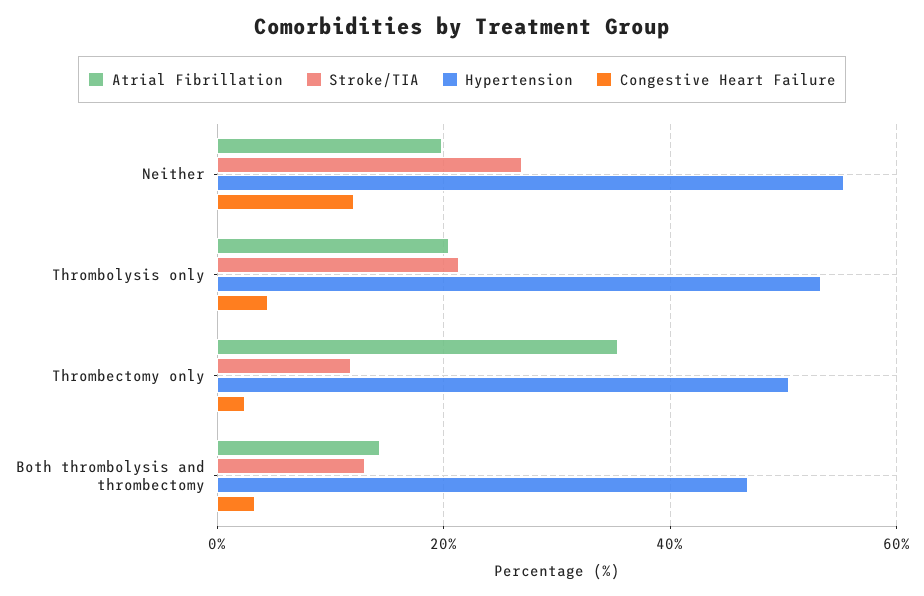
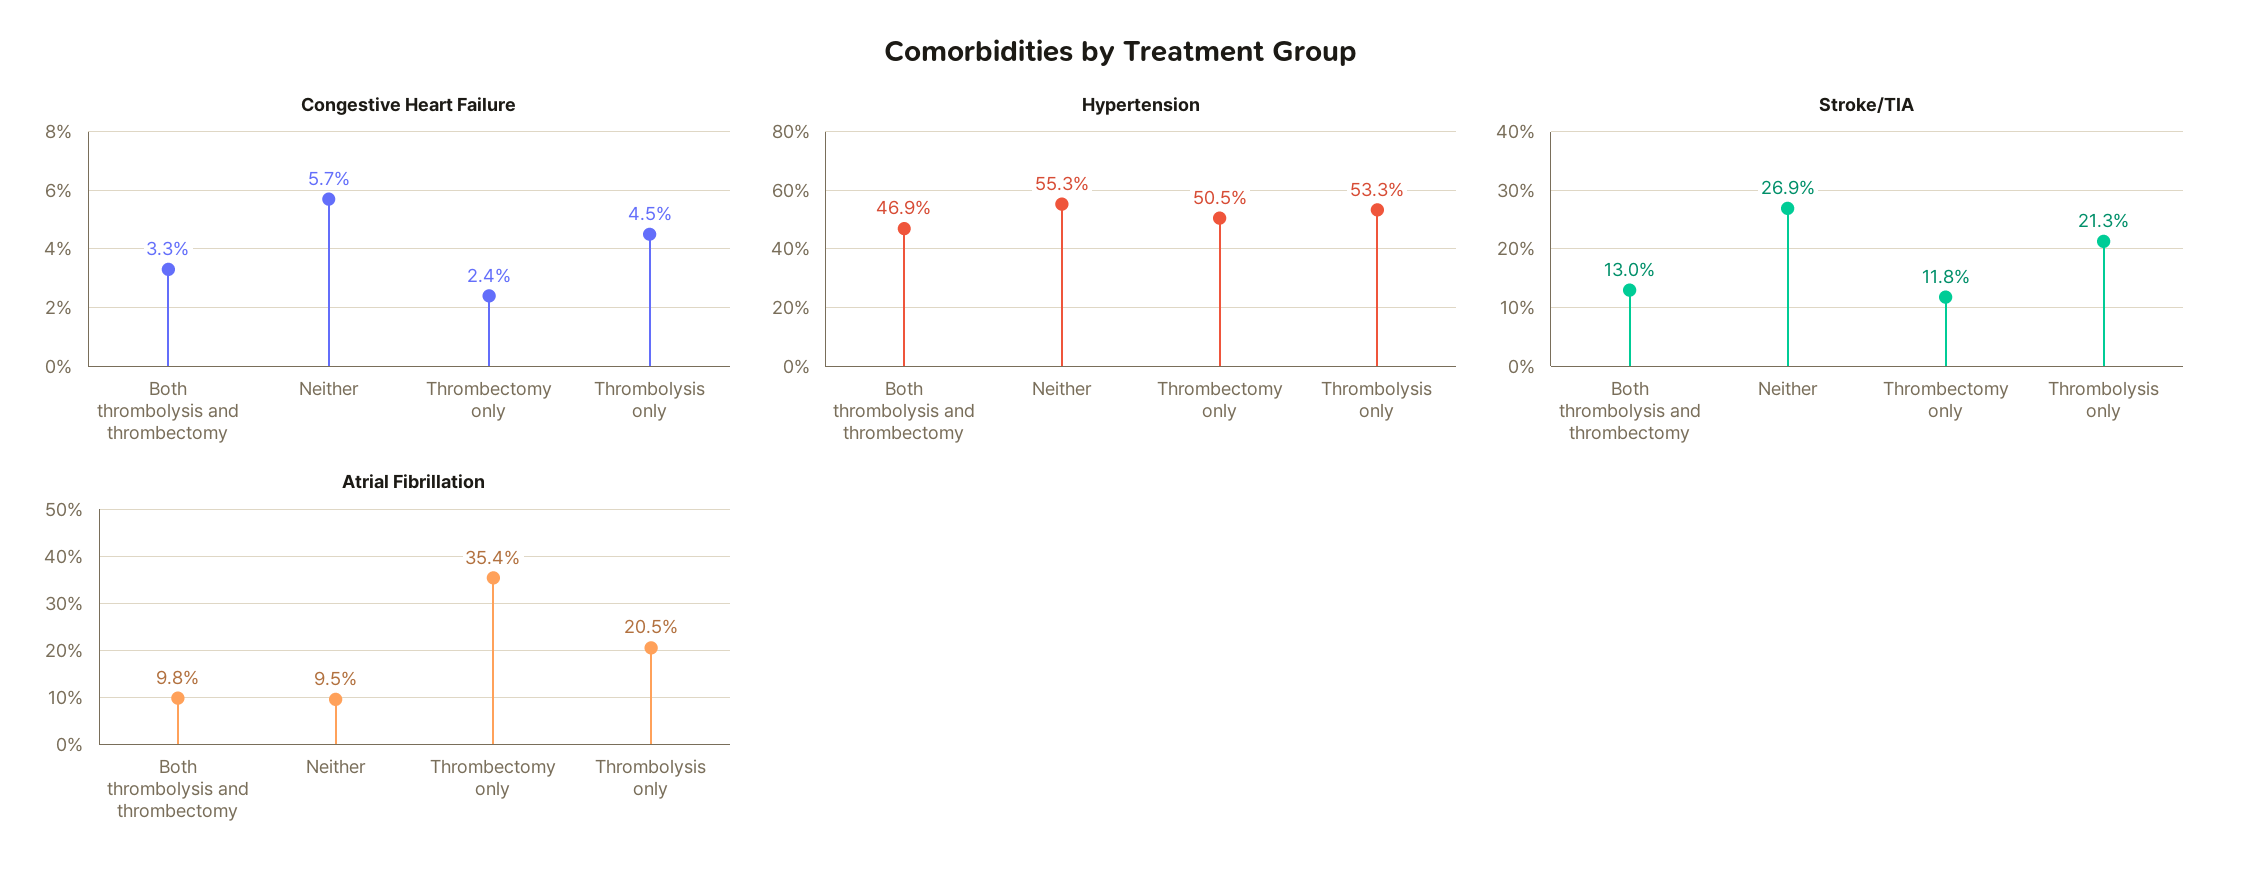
Atrial Fibrillation, Neither: 20 -> 9.5
Congestive Heart Failure, Neither: 12 -> 5.7
Atrial Fibrillation, Both thrombolysis and thrombectomy: 14 -> 9.8

